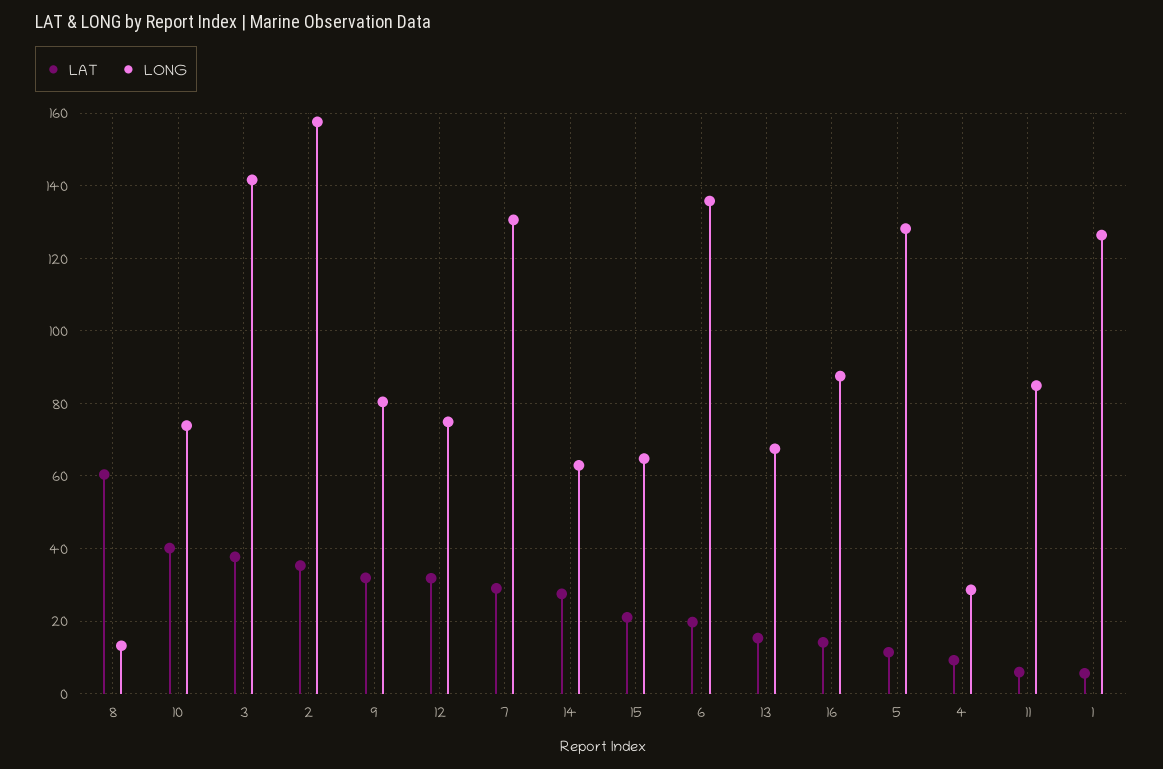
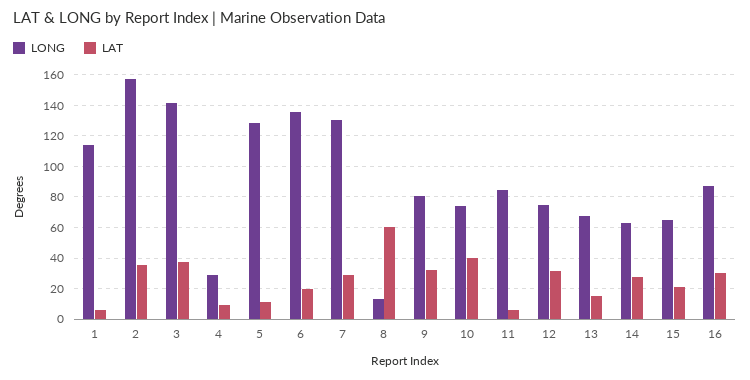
LAT, 16: 14 -> 30
LONG, 1: 126 -> 115

